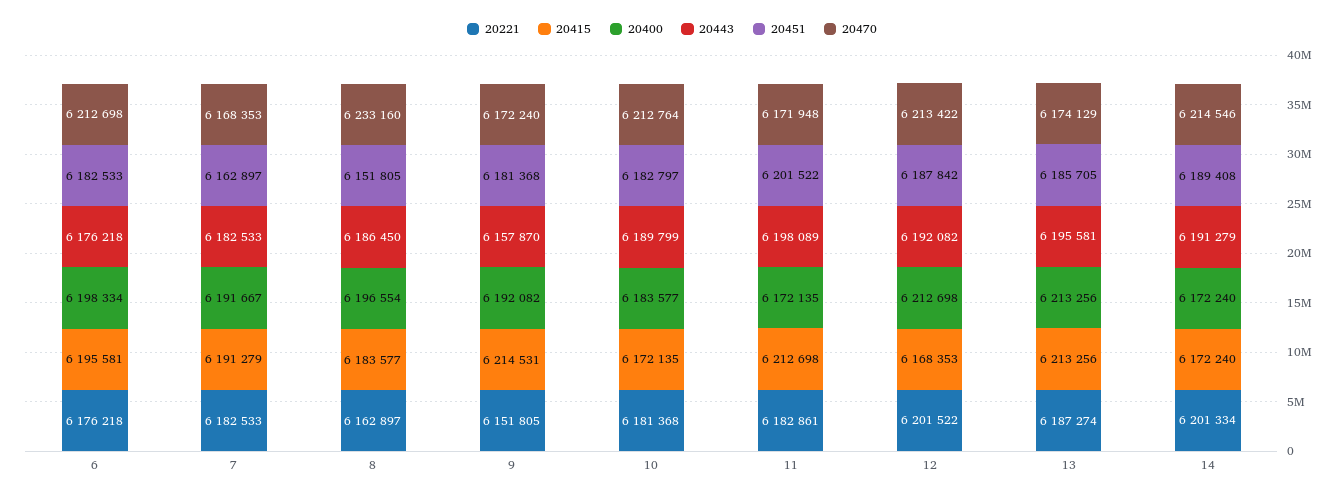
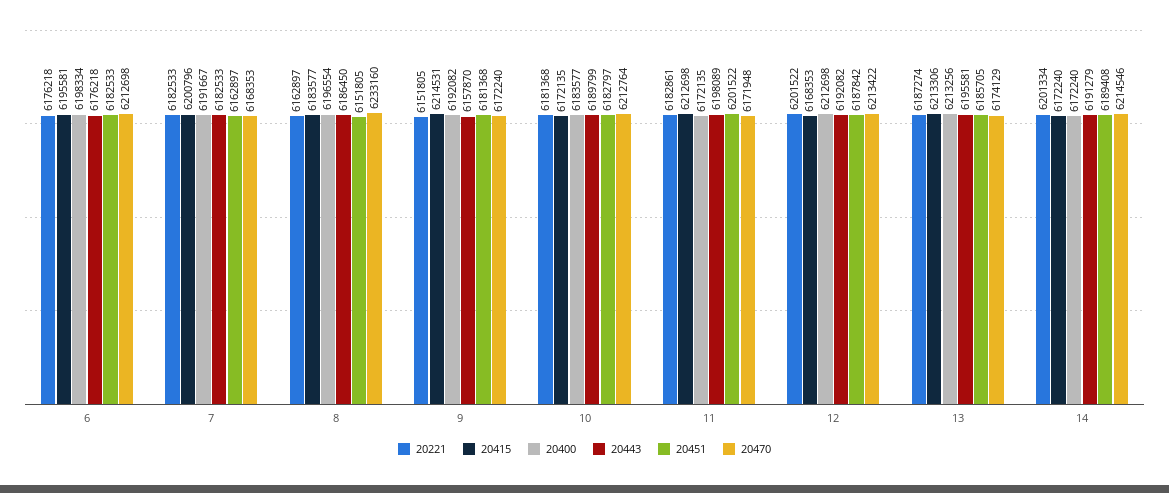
20415, 7: 6191279 -> 6200796
20415, 13: 6213256 -> 6213306

